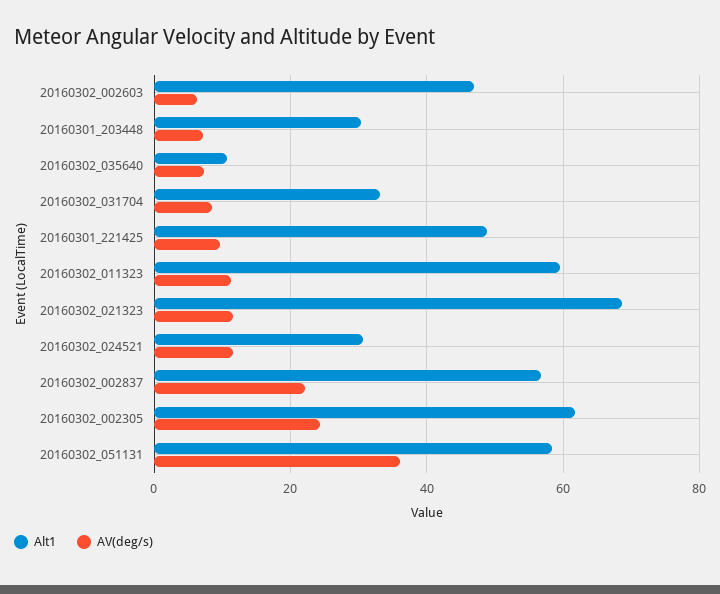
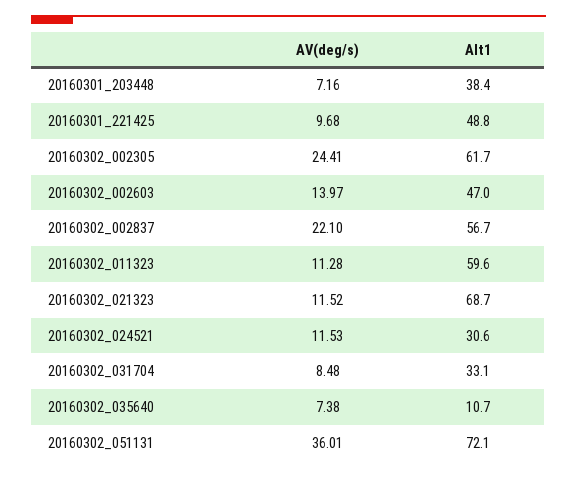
AV(deg/s), 20160302_002603: 6 -> 13.97
Alt1, 20160301_203448: 30 -> 38.4
Alt1, 20160302_051131: 58 -> 72.1

